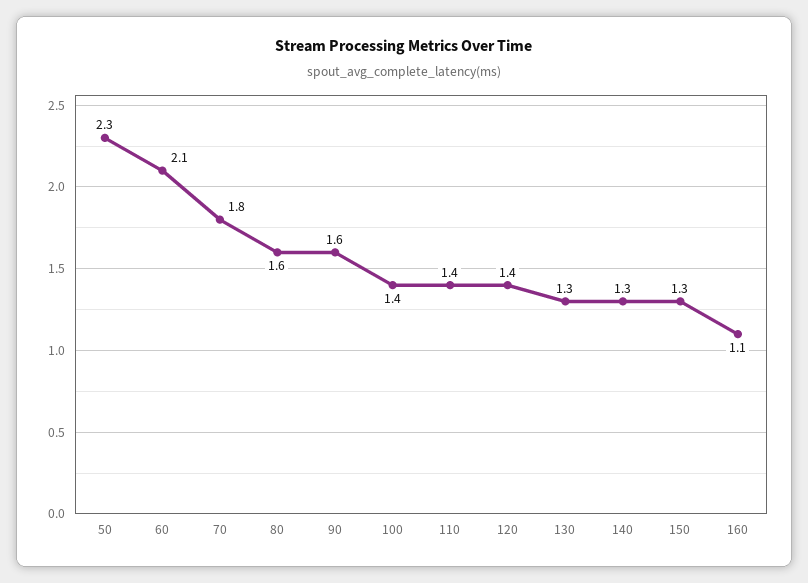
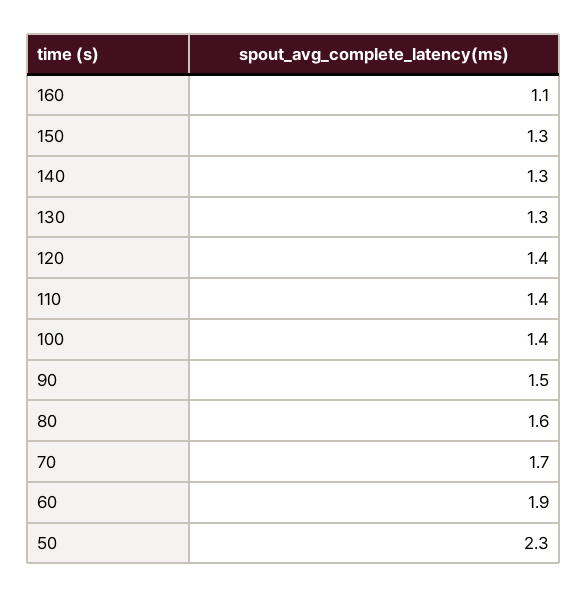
60: 2.1 -> 1.9
70: 1.8 -> 1.7
90: 1.6 -> 1.5

